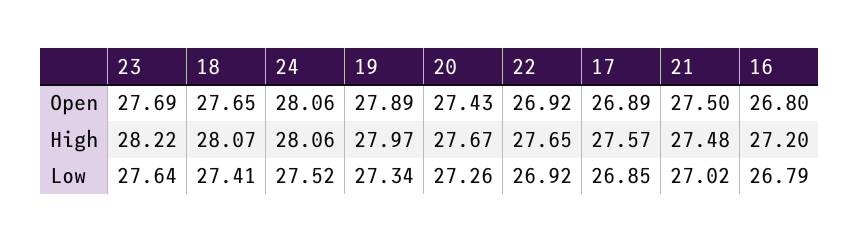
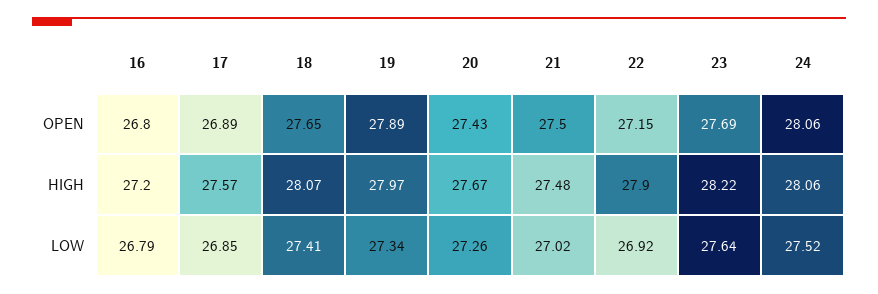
22, Open: 26.92 -> 27.15
22, High: 27.65 -> 27.9

